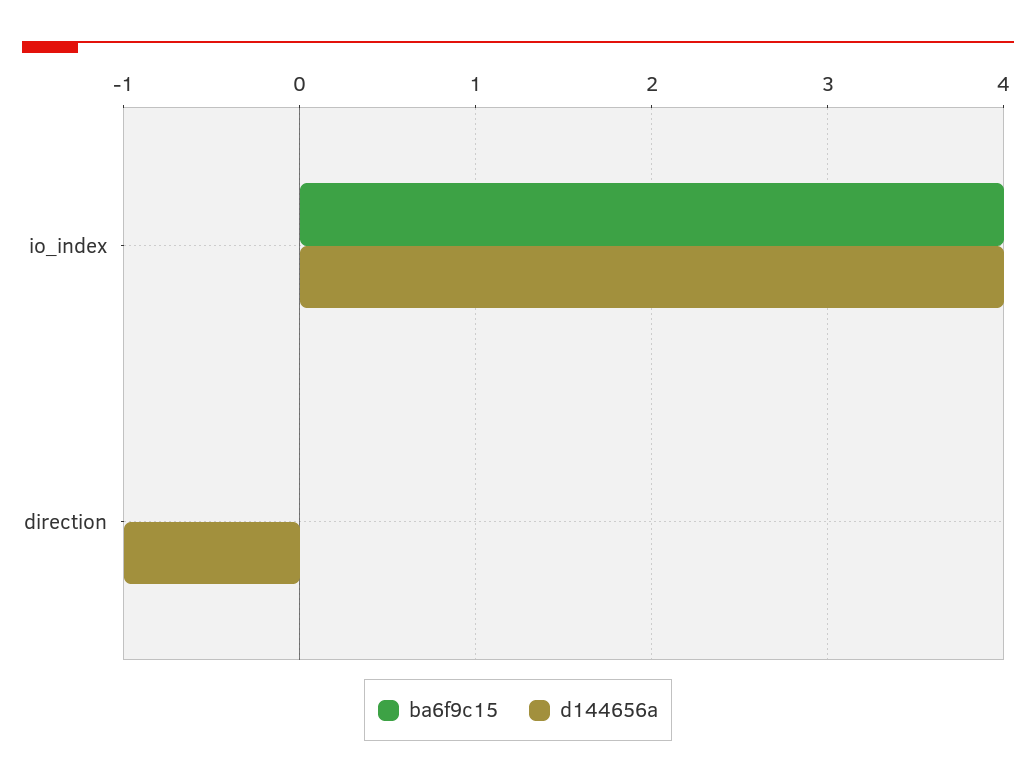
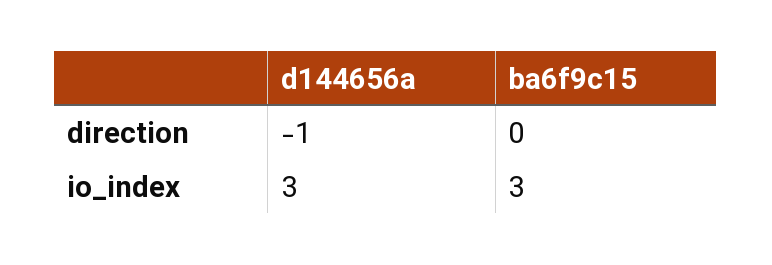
ba6f9c15, io_index: 4 -> 3
d144656a, io_index: 4 -> 3

